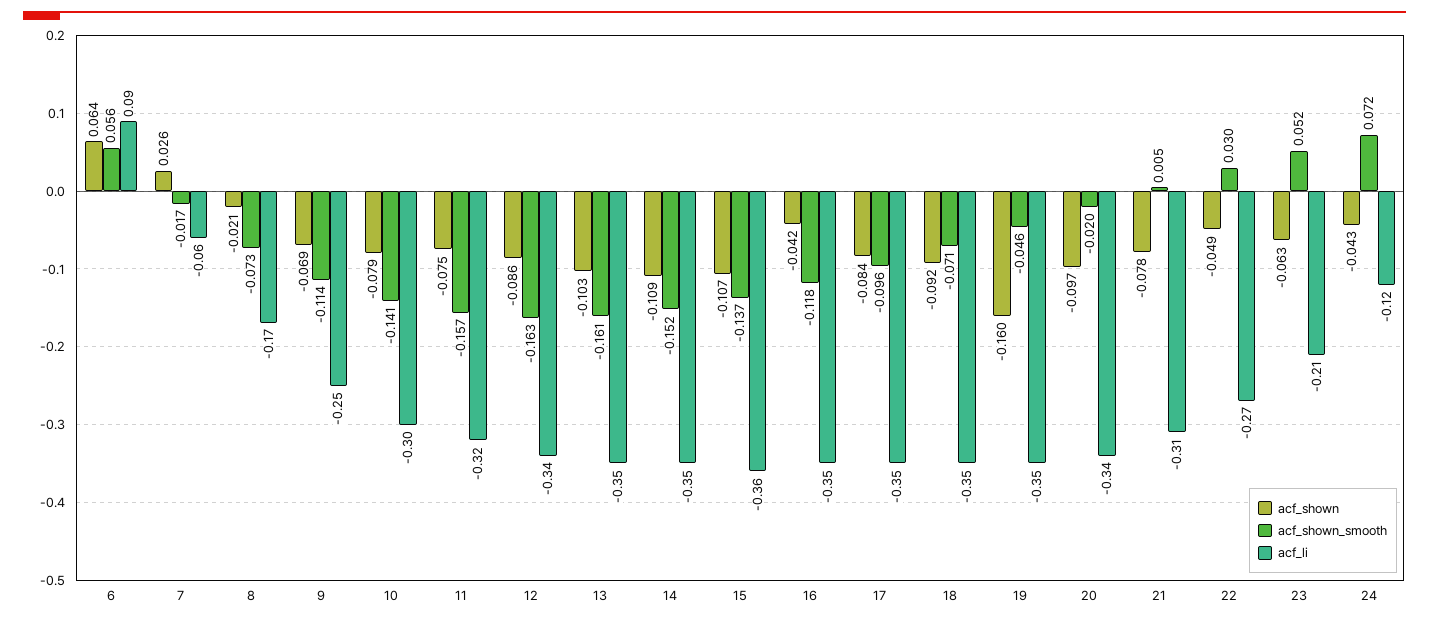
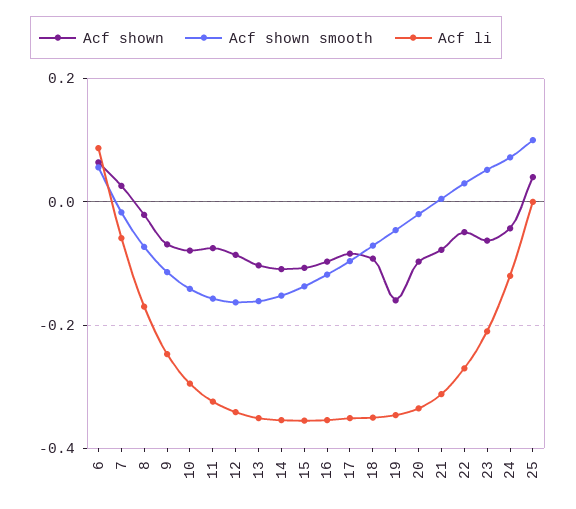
acf_shown, 16: -0.042 -> -0.1
acf_shown, 25: none -> 0.04
acf_shown_smooth, 25: none -> 0.1
acf_li, 25: none -> 0

